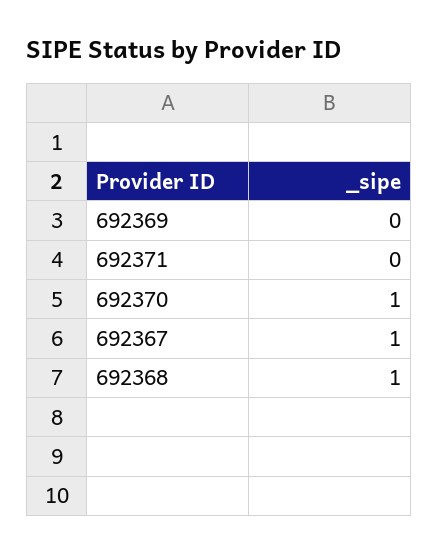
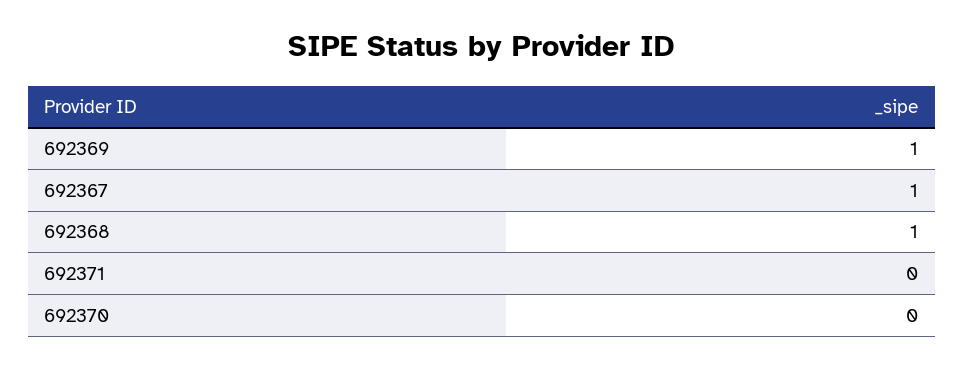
692369: 0 -> 1
692370: 1 -> 0

